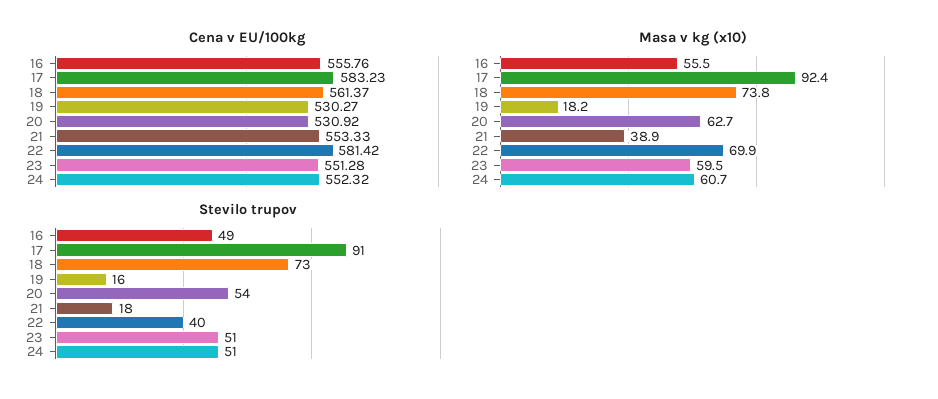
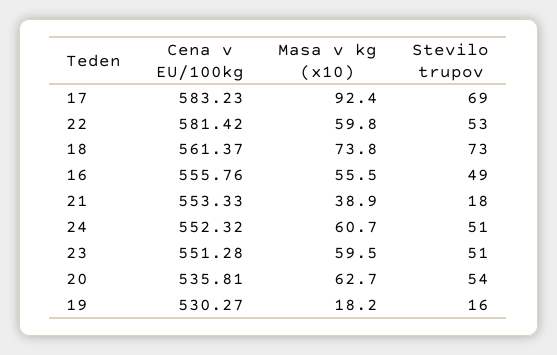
Cena v EU/100kg, 20: 530.92 -> 535.81
Masa v kg (x10), 22: 69.9 -> 59.8
Stevilo trupov, 17: 91 -> 69
Stevilo trupov, 22: 40 -> 53

